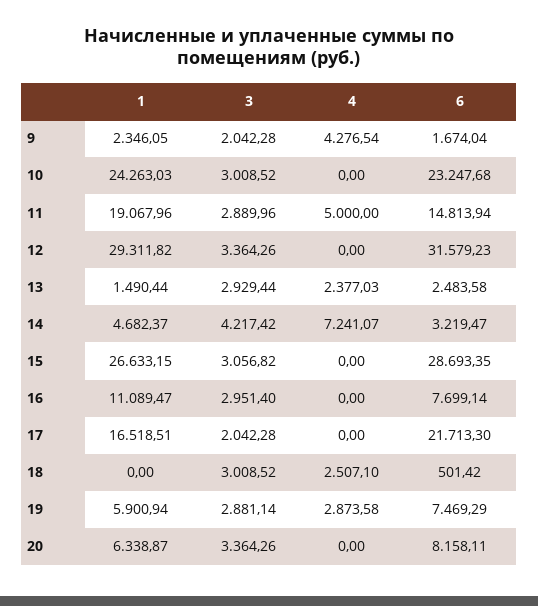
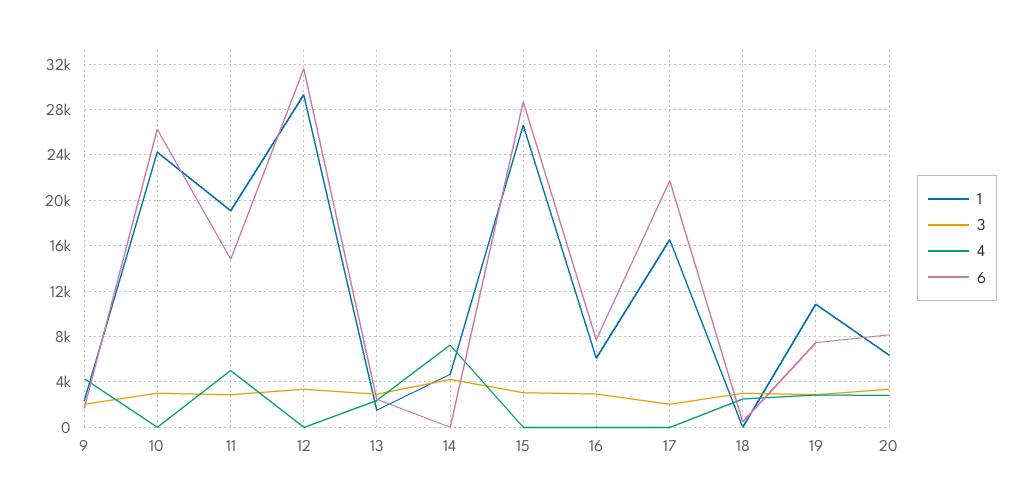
6, 10: 23247.68 -> 26000
6, 14: 3219.47 -> 0
1, 16: 11089.47 -> 6000
1, 19: 5900.94 -> 11000
4, 20: 0 -> 3000

